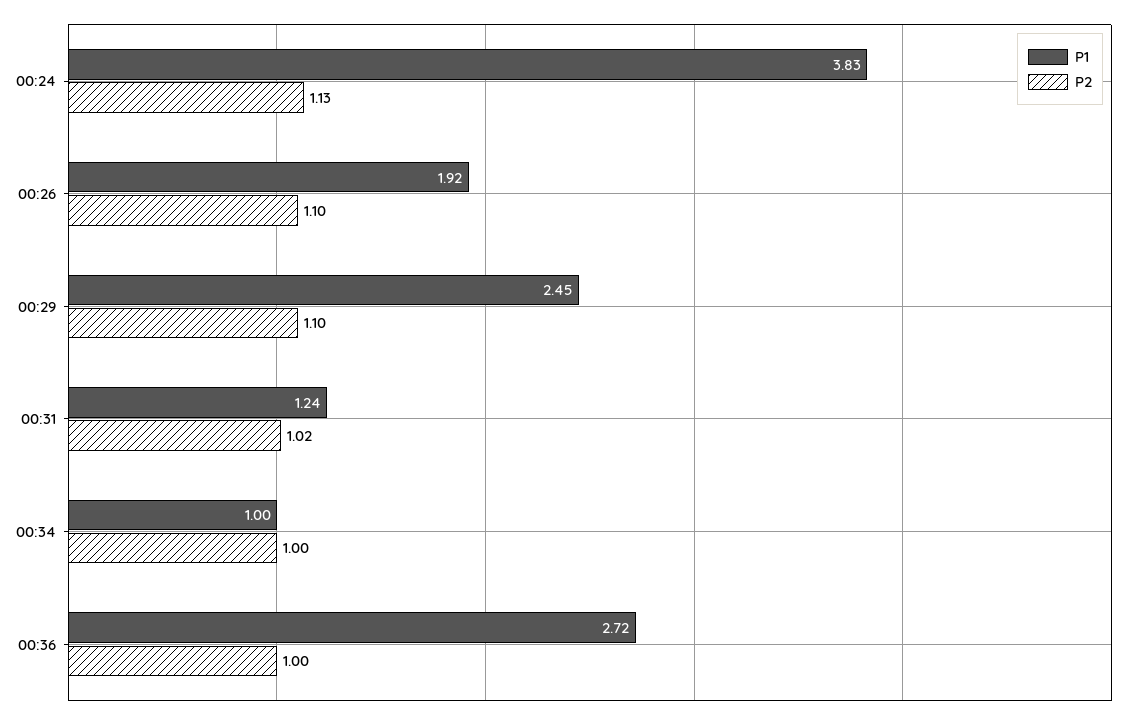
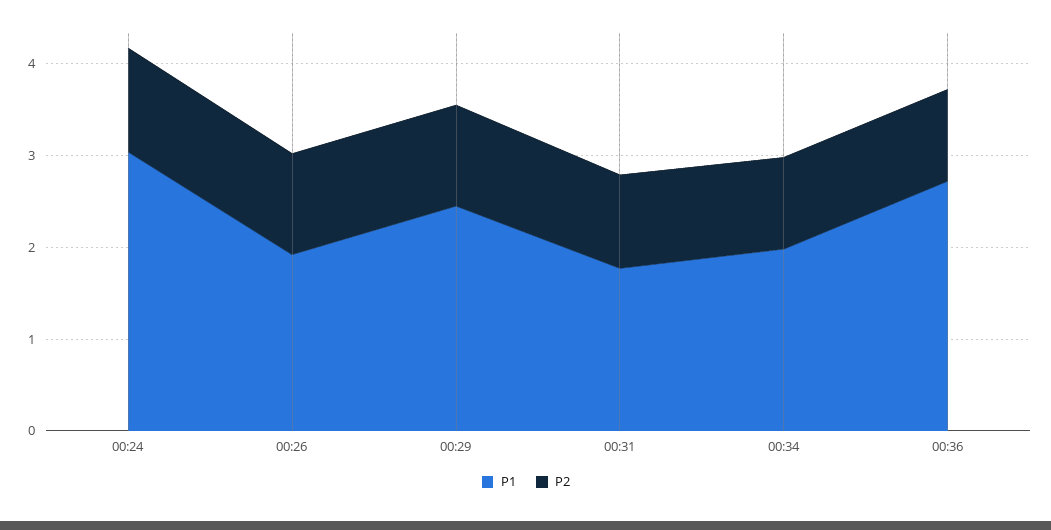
P1, 00:24: 3.83 -> 3
P1, 00:31: 1.24 -> 1.8
P1, 00:34: 1 -> 2

